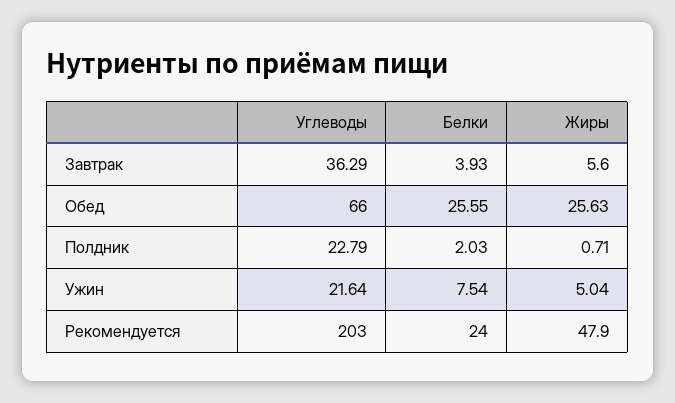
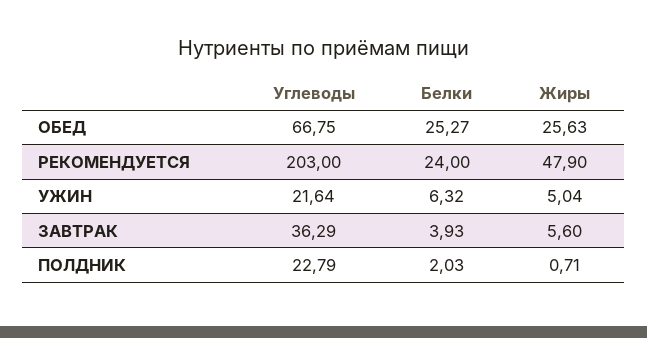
Углеводы, Обед: 66 -> 66.75
Белки, Обед: 25.55 -> 25.27
Белки, Ужин: 7.54 -> 6.32

